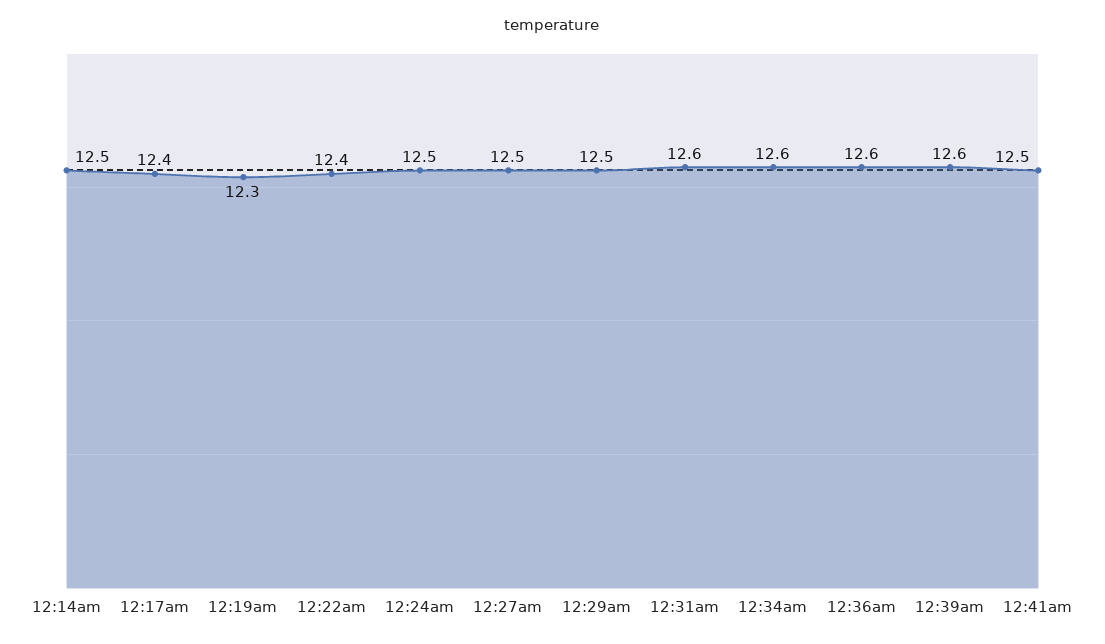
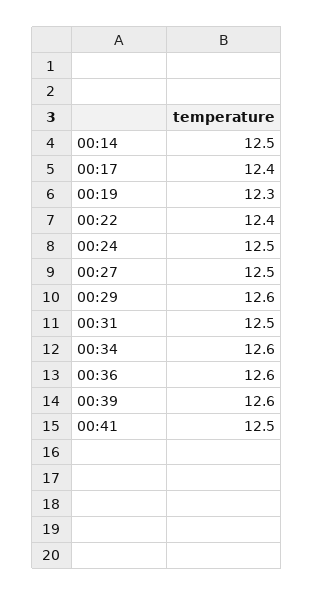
12:29am: 12.5 -> 12.6
12:31am: 12.6 -> 12.5

